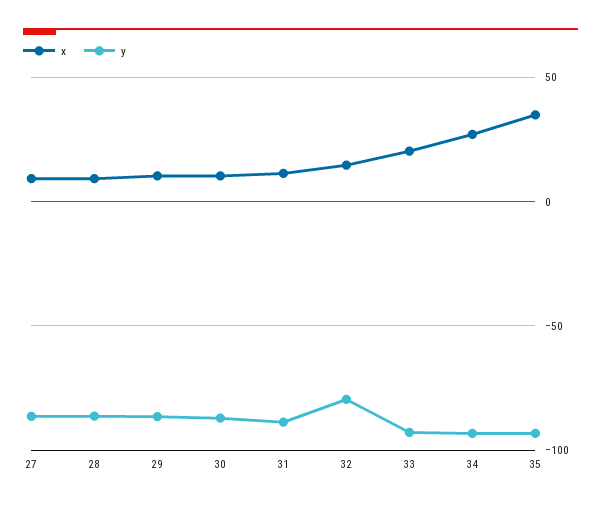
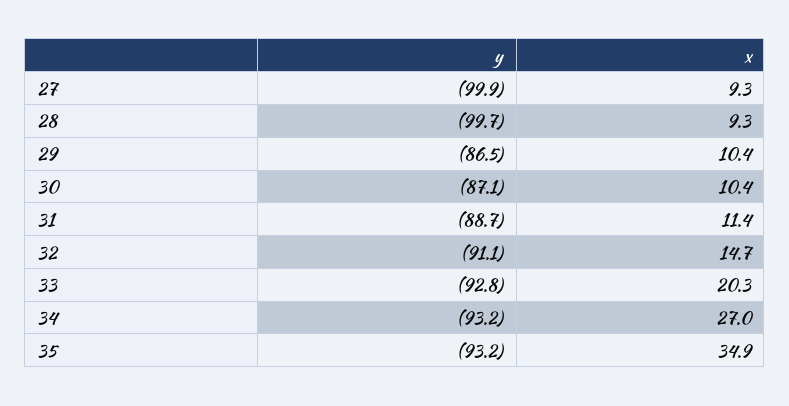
y, 27: -85 -> -99.9
y, 28: -85 -> -99.7
y, 32: -80 -> -91.1

